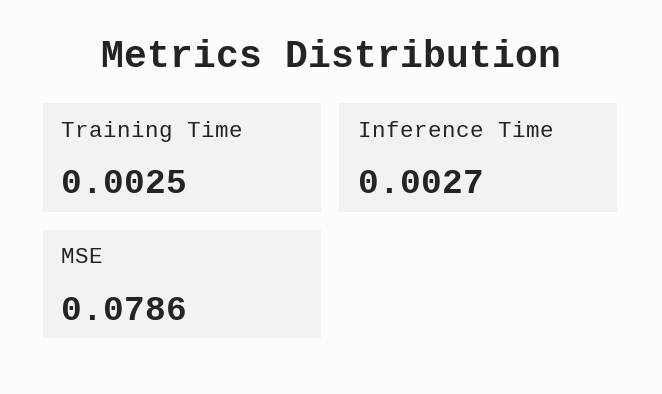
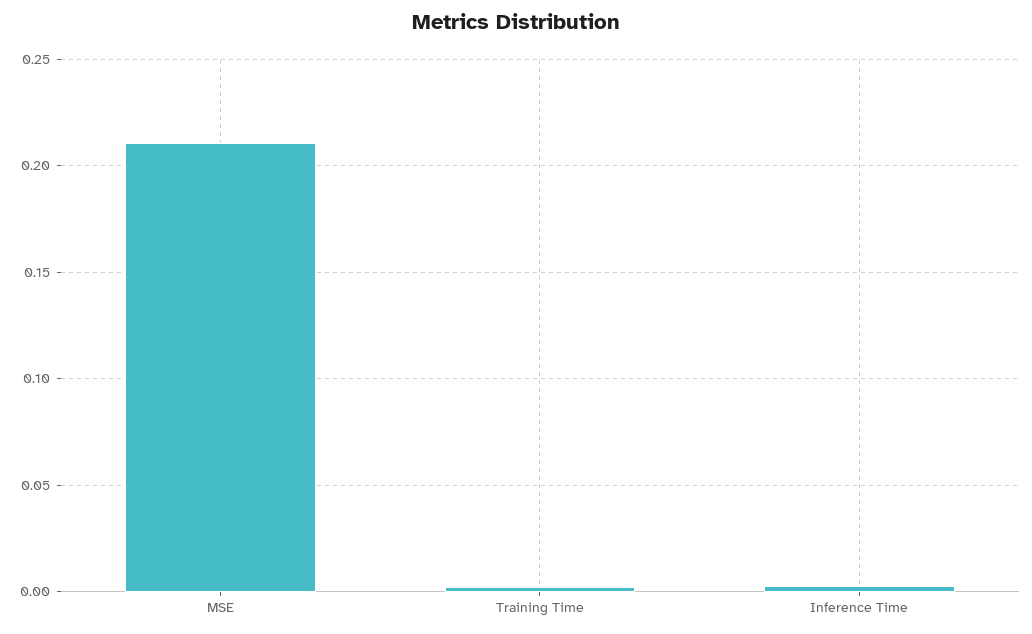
MSE: 0.0786 -> 0.21

